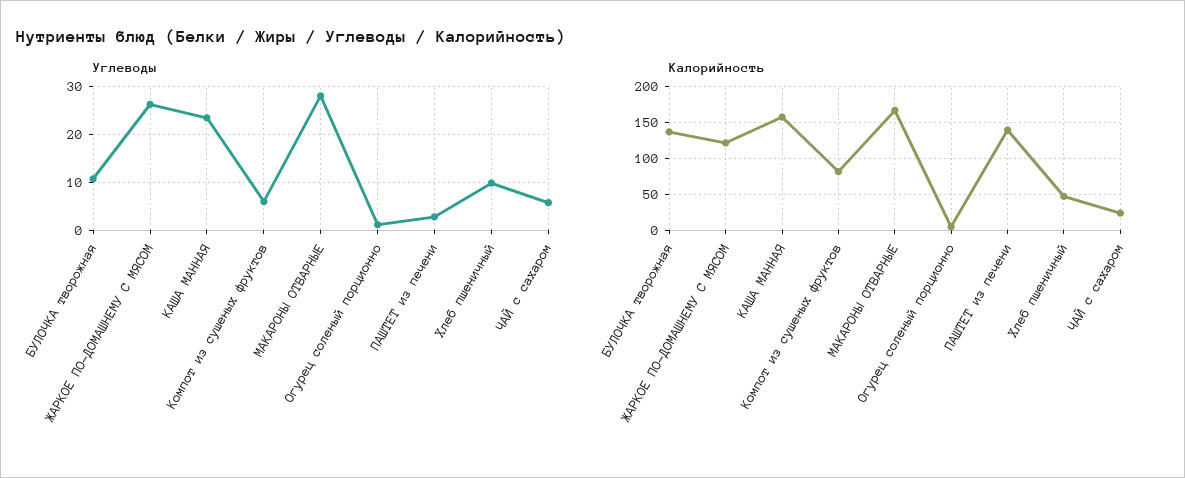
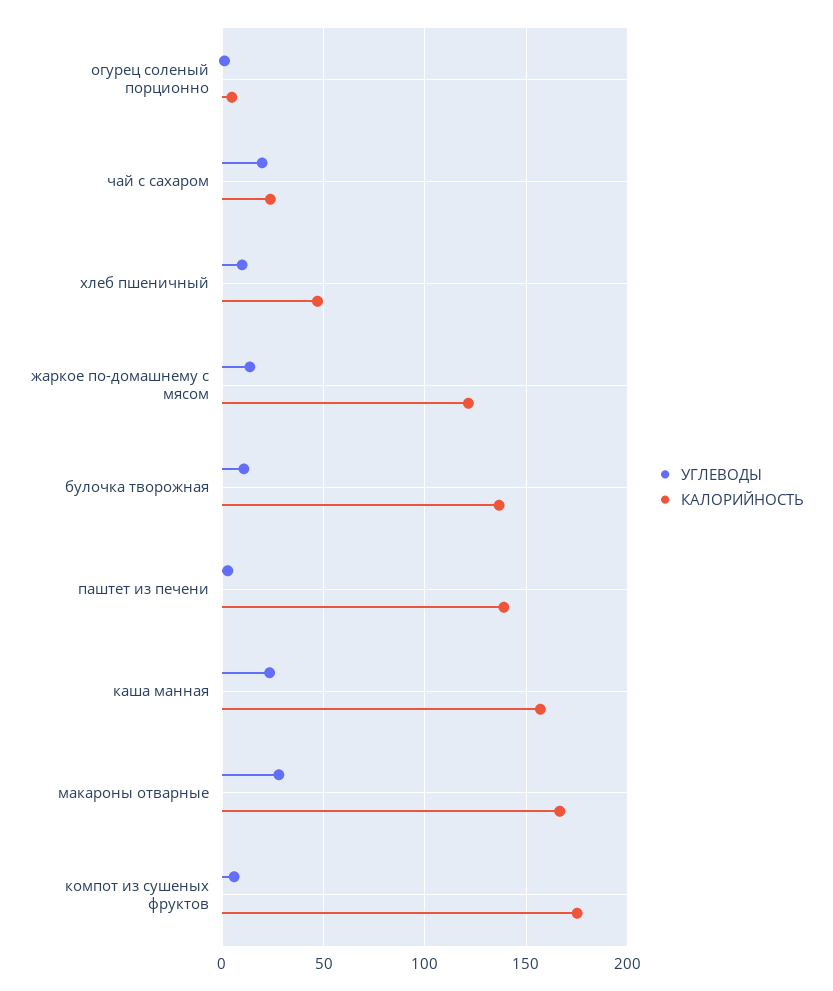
Углеводы, ЖАРКОЕ ПО-ДОМАШНЕМУ С МЯСОМ: 26 -> 15
Углеводы, ЧАЙ с сахаром: 6 -> 20
Калорийность, Компот из сушеных фруктов: 80 -> 175

